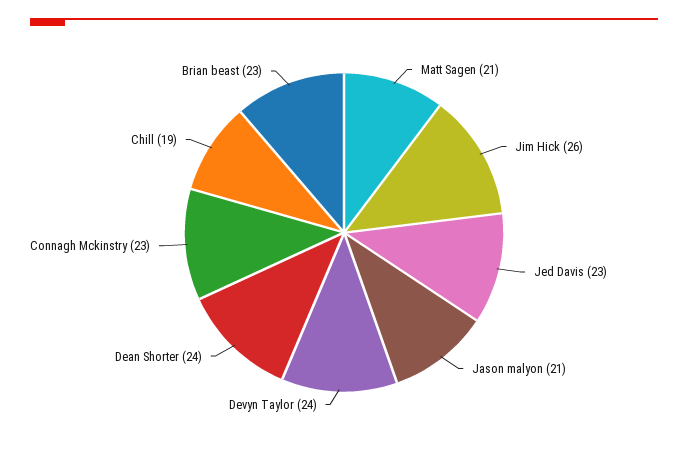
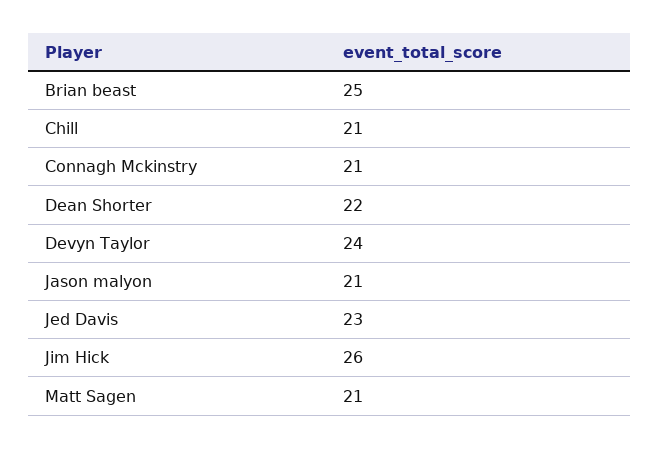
Dean Shorter: 24 -> 22
Connagh Mckinstry: 23 -> 21
Chill: 19 -> 21
Brian beast: 23 -> 25

